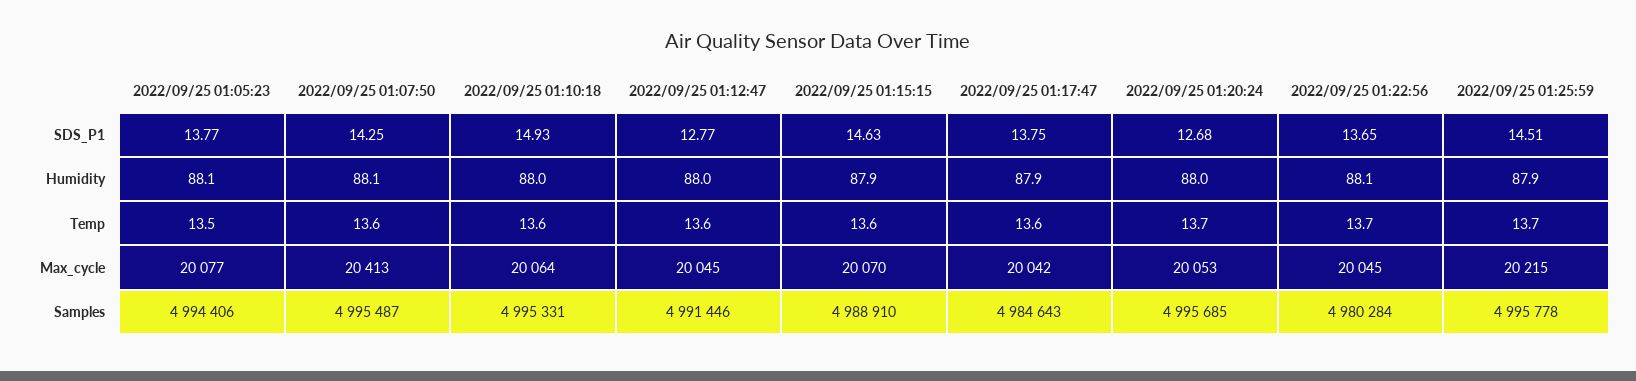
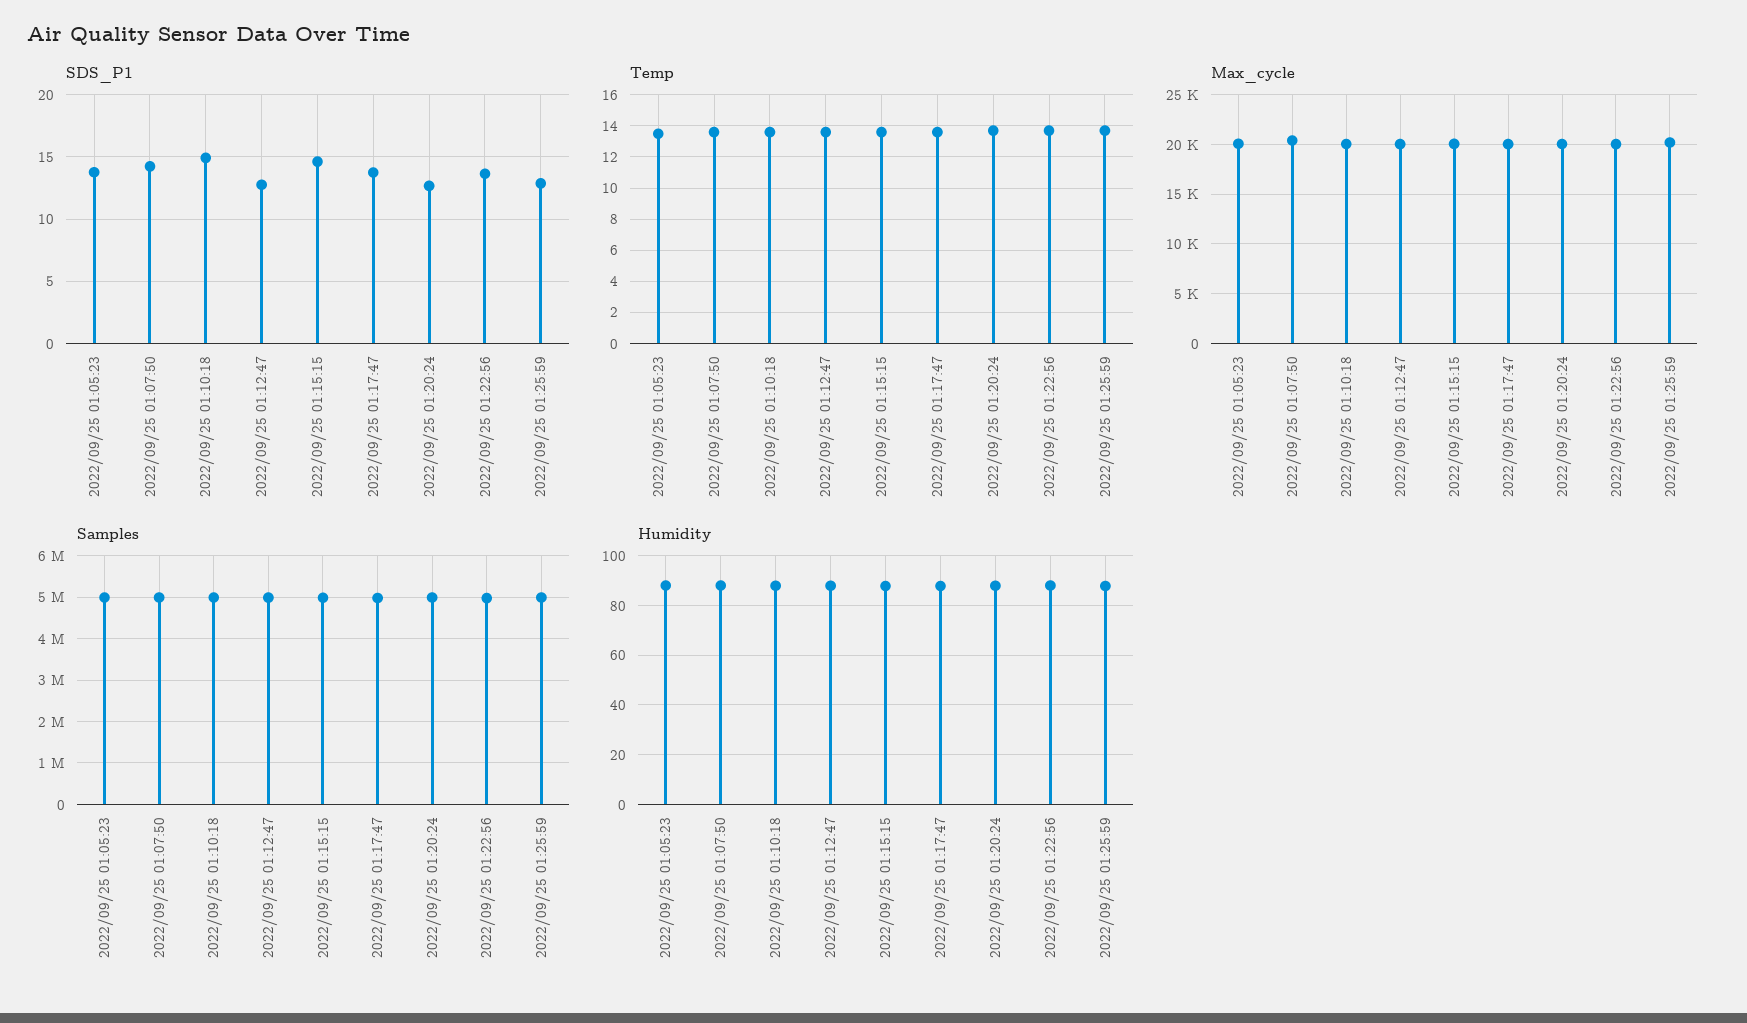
SDS_P1, 2022/09/25 01:25:59: 14.51 -> 13

